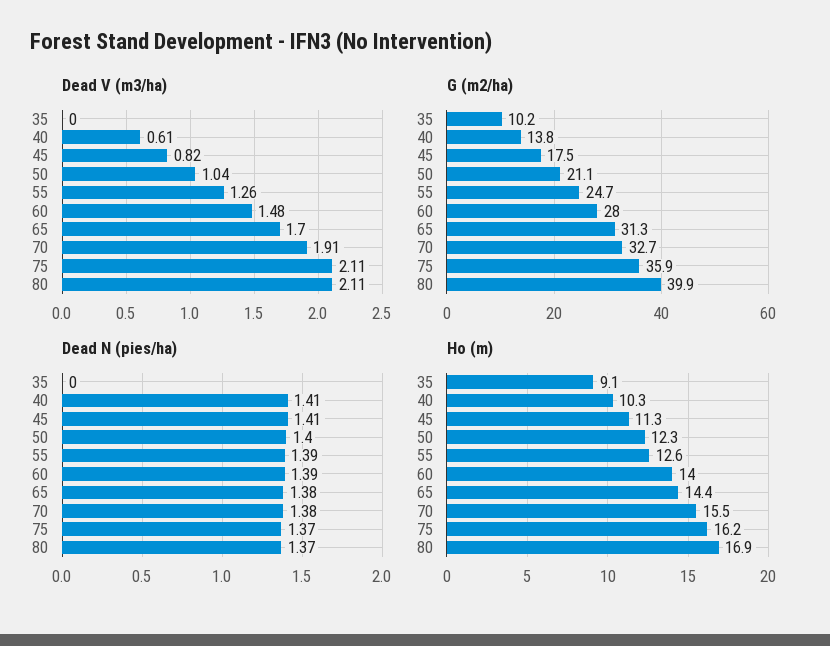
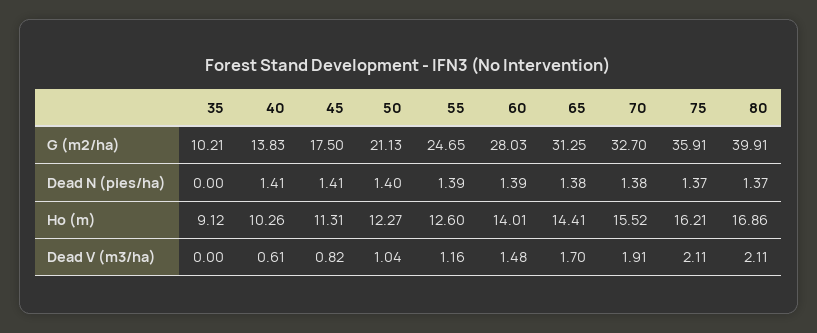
Dead V (m3/ha), 55: 1.26 -> 1.16

